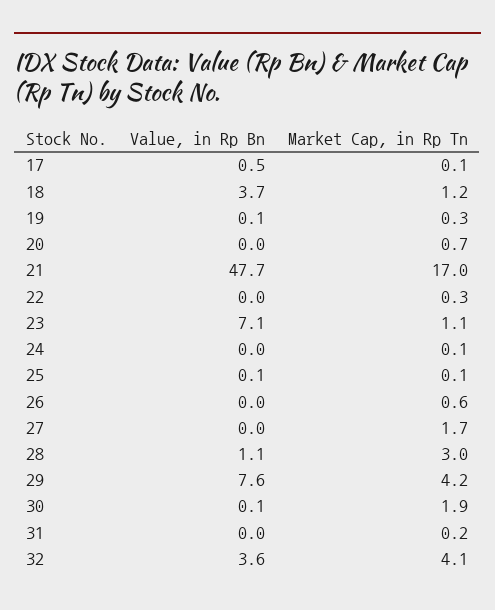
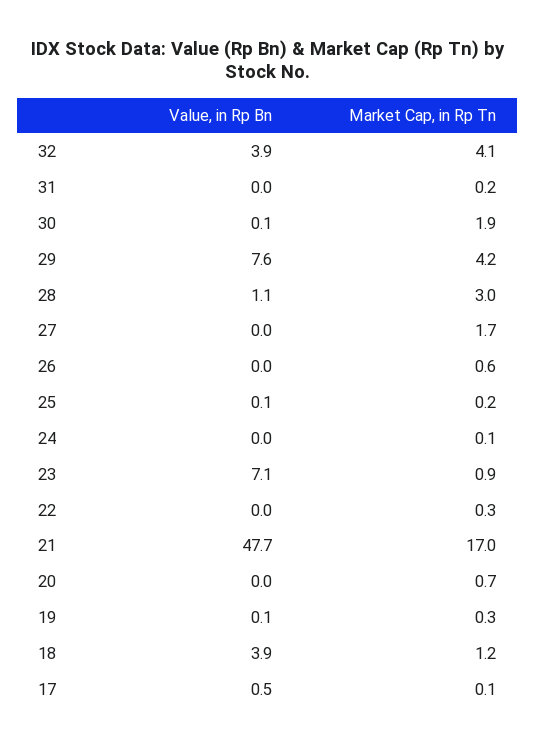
Value, in Rp Bn, 18: 3.7 -> 3.9
Market Cap, in Rp Tn, 23: 1.1 -> 0.9
Market Cap, in Rp Tn, 25: 0.1 -> 0.2
Value, in Rp Bn, 32: 3.6 -> 3.9

